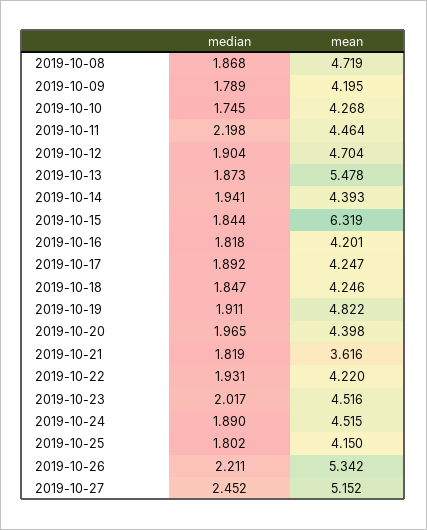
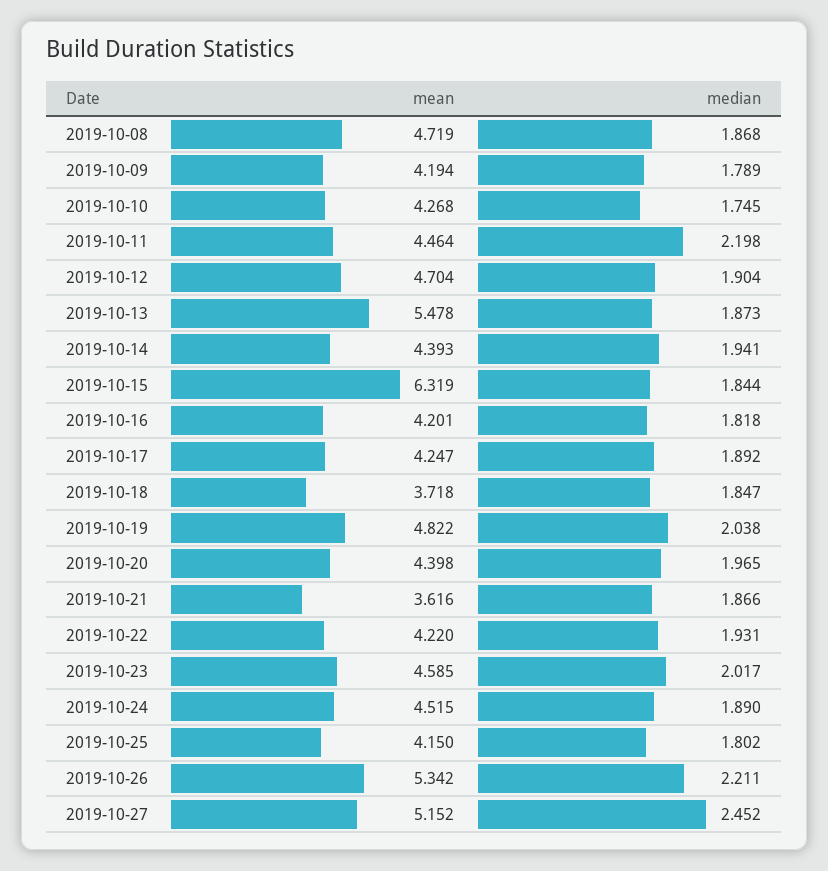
mean, 2019-10-09: 4.195 -> 4.194
mean, 2019-10-18: 4.246 -> 3.718
median, 2019-10-19: 1.911 -> 2.038
median, 2019-10-21: 1.819 -> 1.866
mean, 2019-10-23: 4.516 -> 4.585

